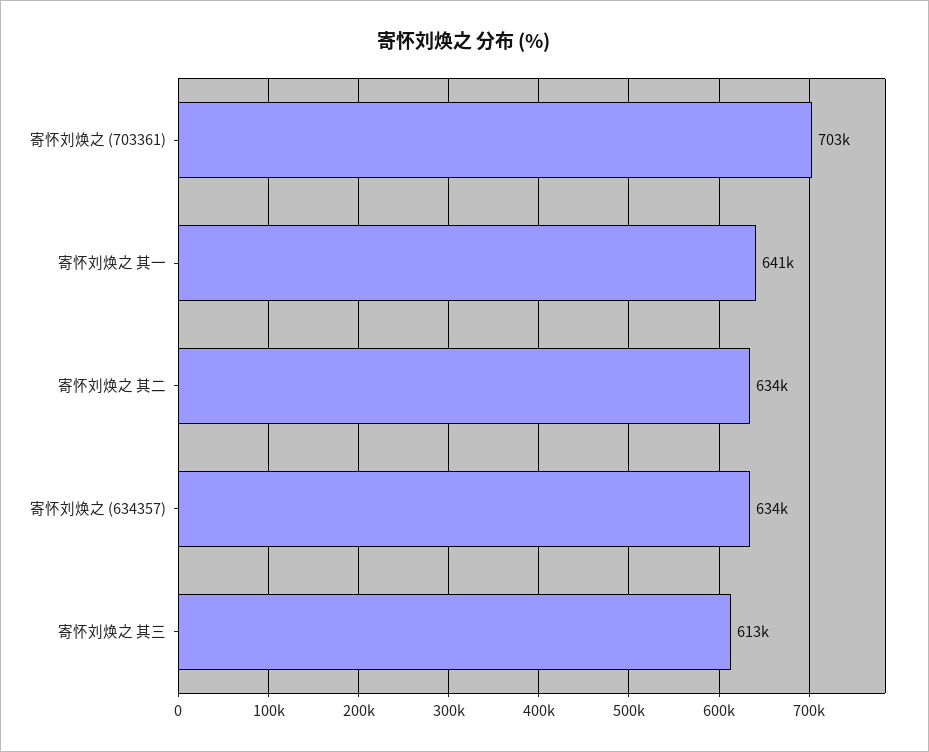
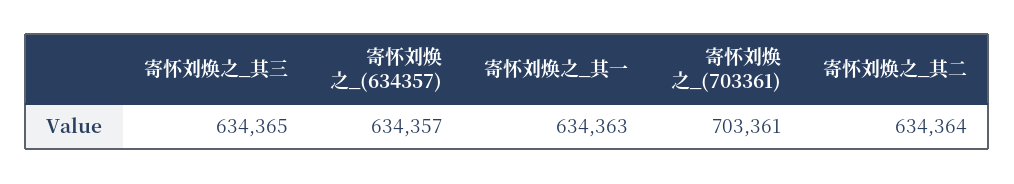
寄怀刘焕之 其一: 641000 -> 634363
寄怀刘焕之 其三: 613000 -> 634365

